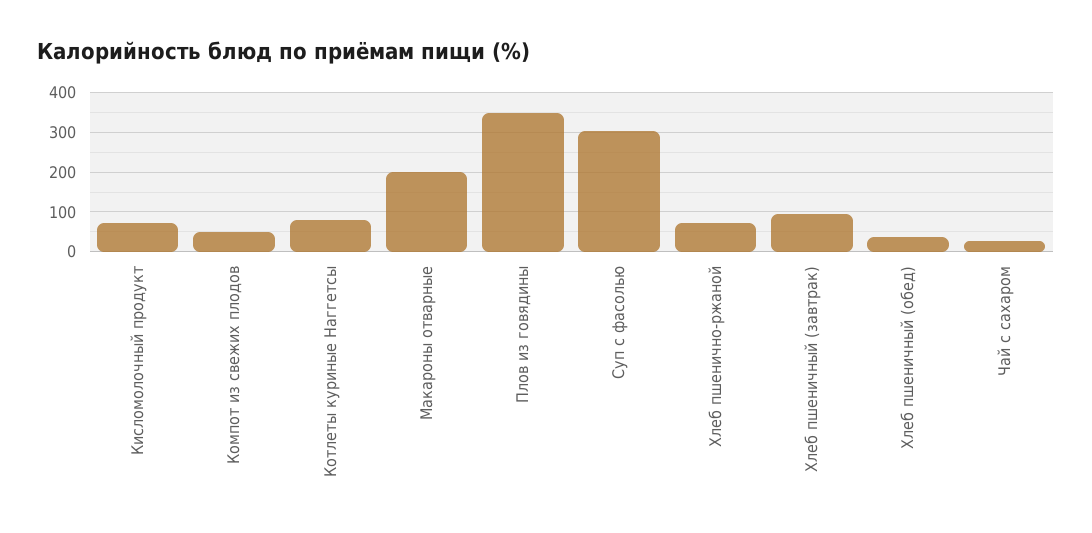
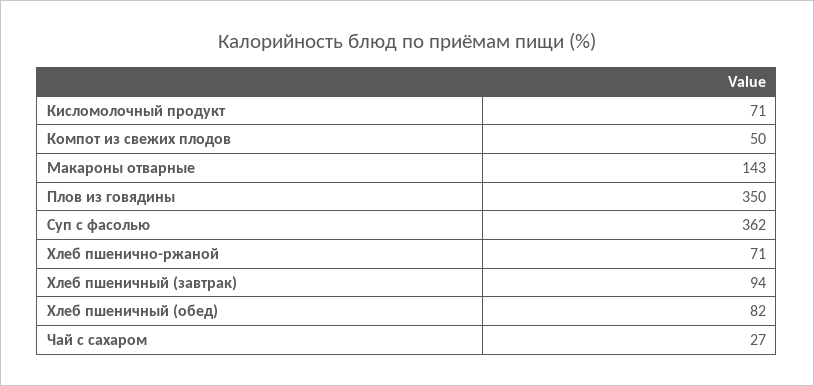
Котлеты куриные Наггетсы: 80 -> none
Макароны отварные: 200 -> 143
Суп с фасолью: 300 -> 362
Хлеб пшеничный (обед): 40 -> 82

